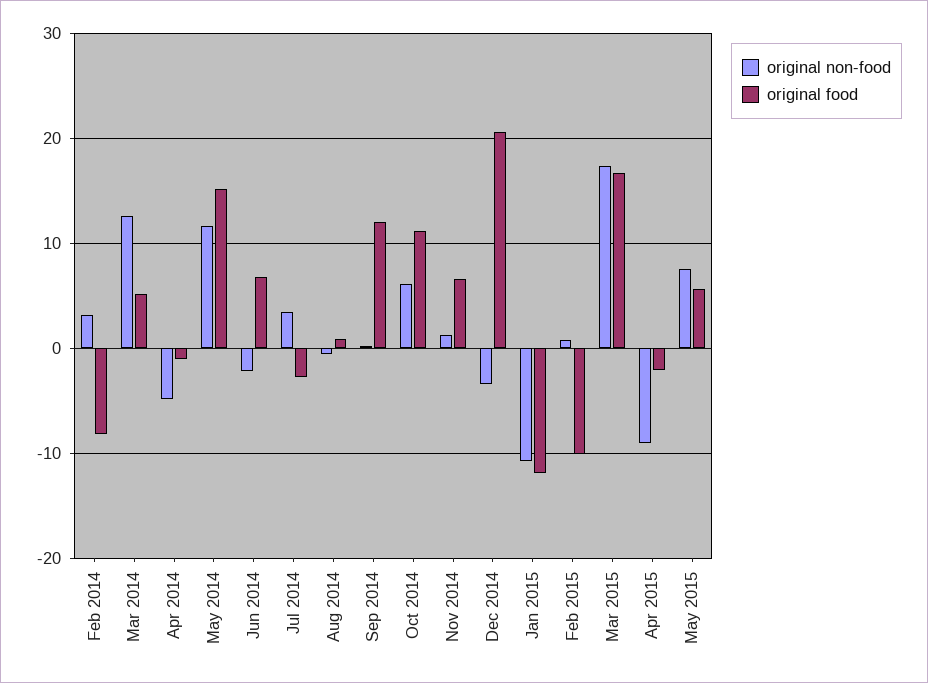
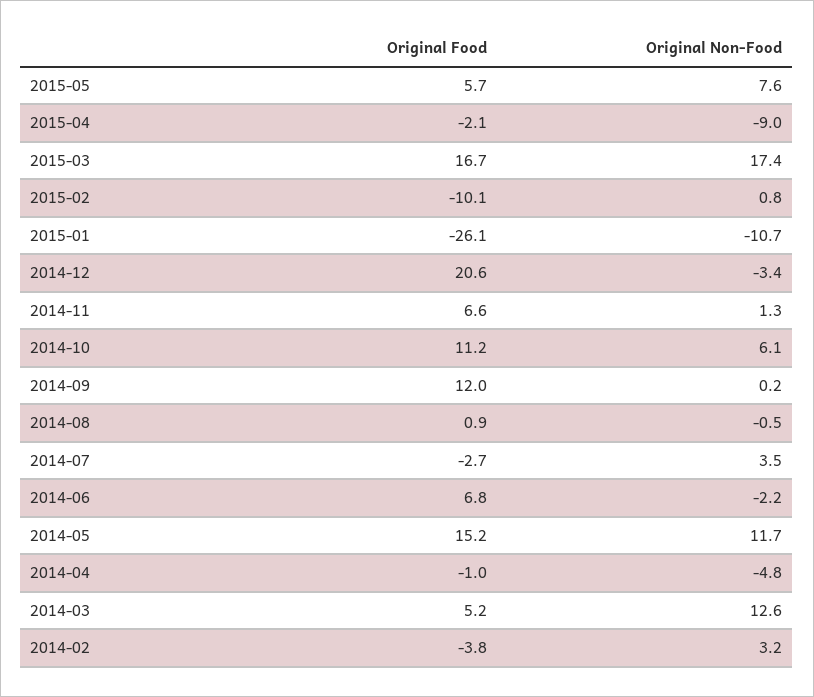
original food, Feb 2014: -8 -> -3.8
original food, Jan 2015: -12 -> -26.1

